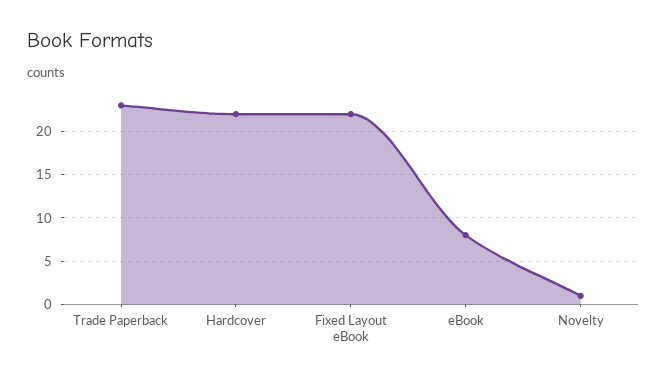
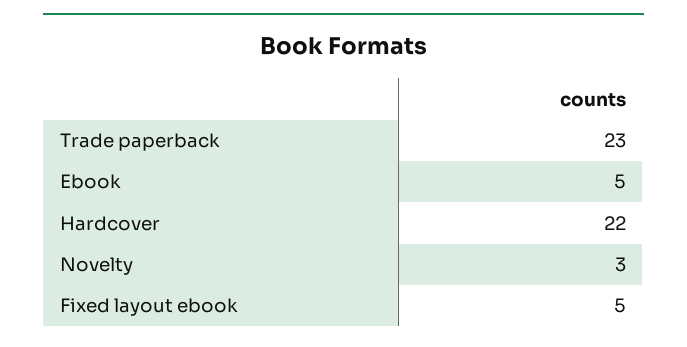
Fixed Layout eBook: 22 -> 5
eBook: 8 -> 5
Novelty: 1 -> 3

